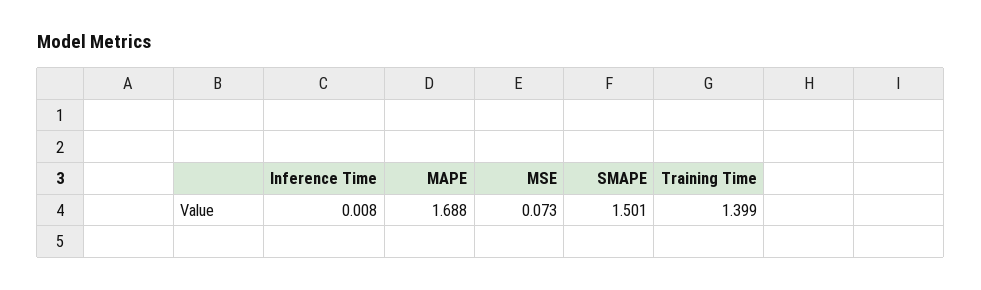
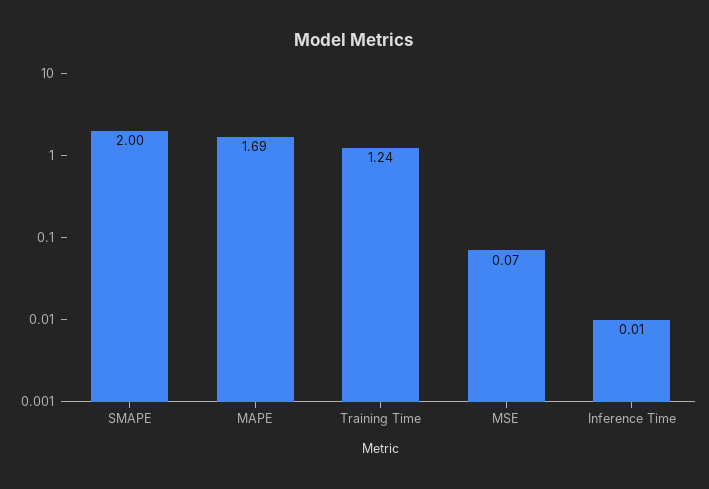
SMAPE: 1.501 -> 2
Training Time: 1.399 -> 1.24

